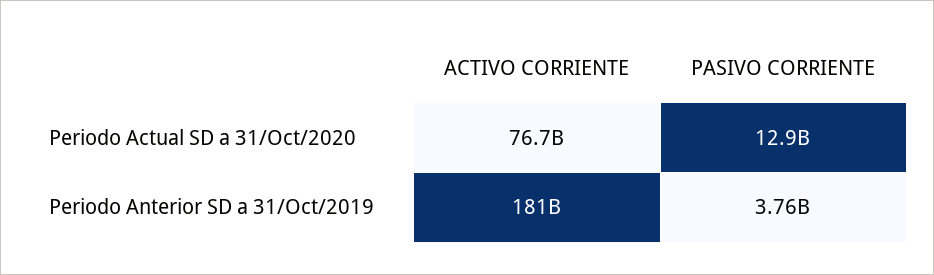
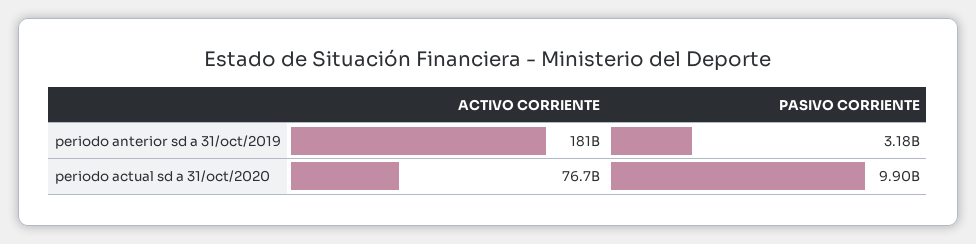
PASIVO CORRIENTE, Periodo Actual SD a 31/Oct/2020: 12900000000 -> 9900000000
PASIVO CORRIENTE, Periodo Anterior SD a 31/Oct/2019: 3760000000 -> 3180000000

